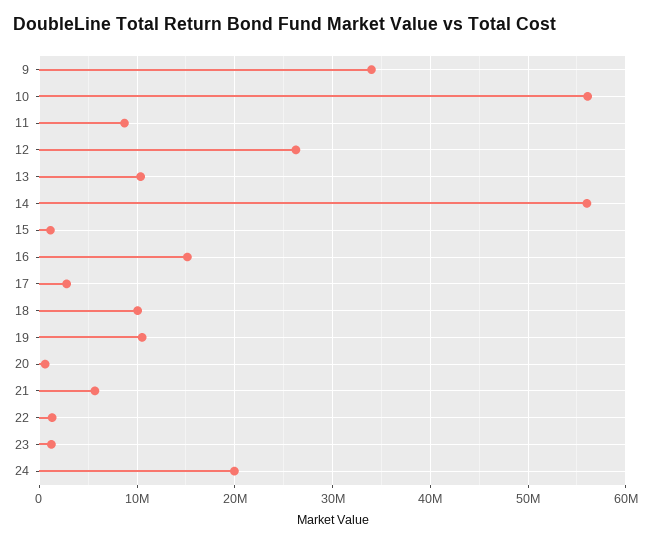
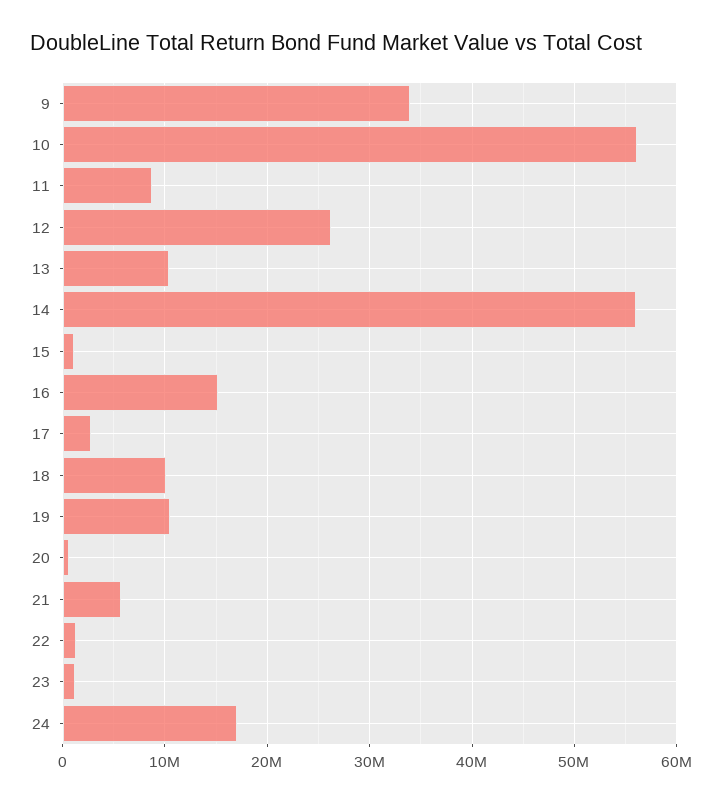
24: 20000000 -> 17000000

